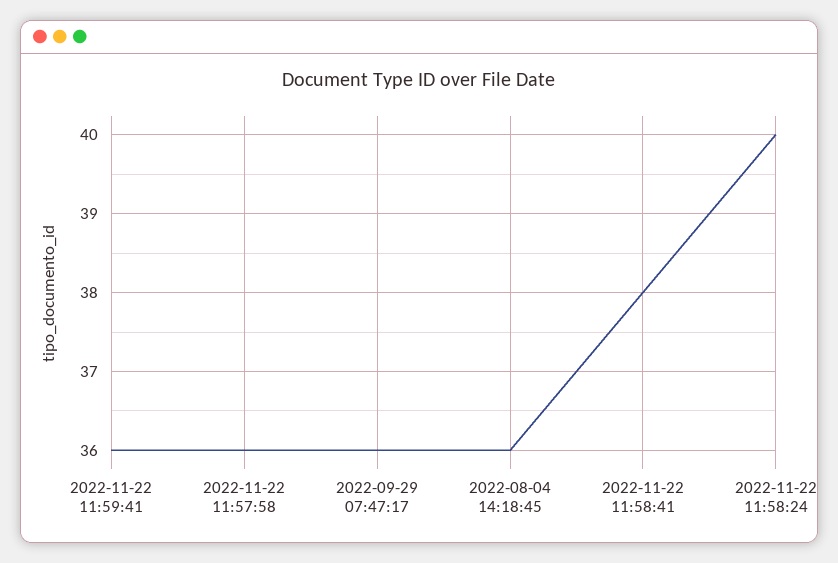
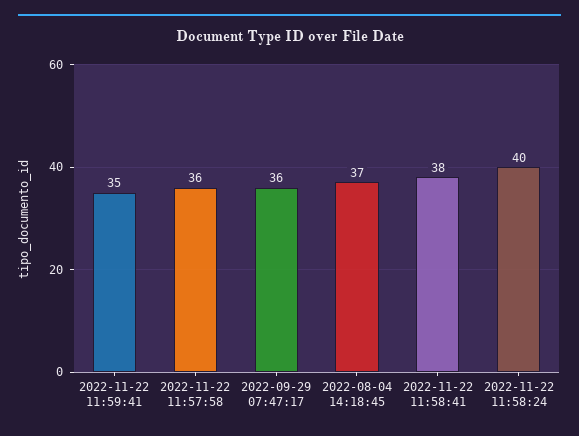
2022-11-22 11:59:41: 36 -> 35
2022-08-04 14:18:45: 36 -> 37

